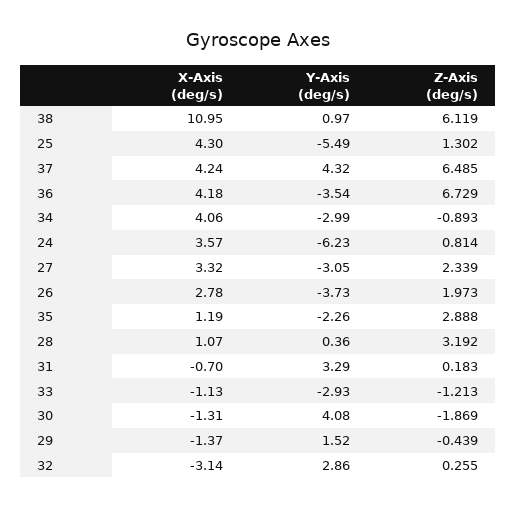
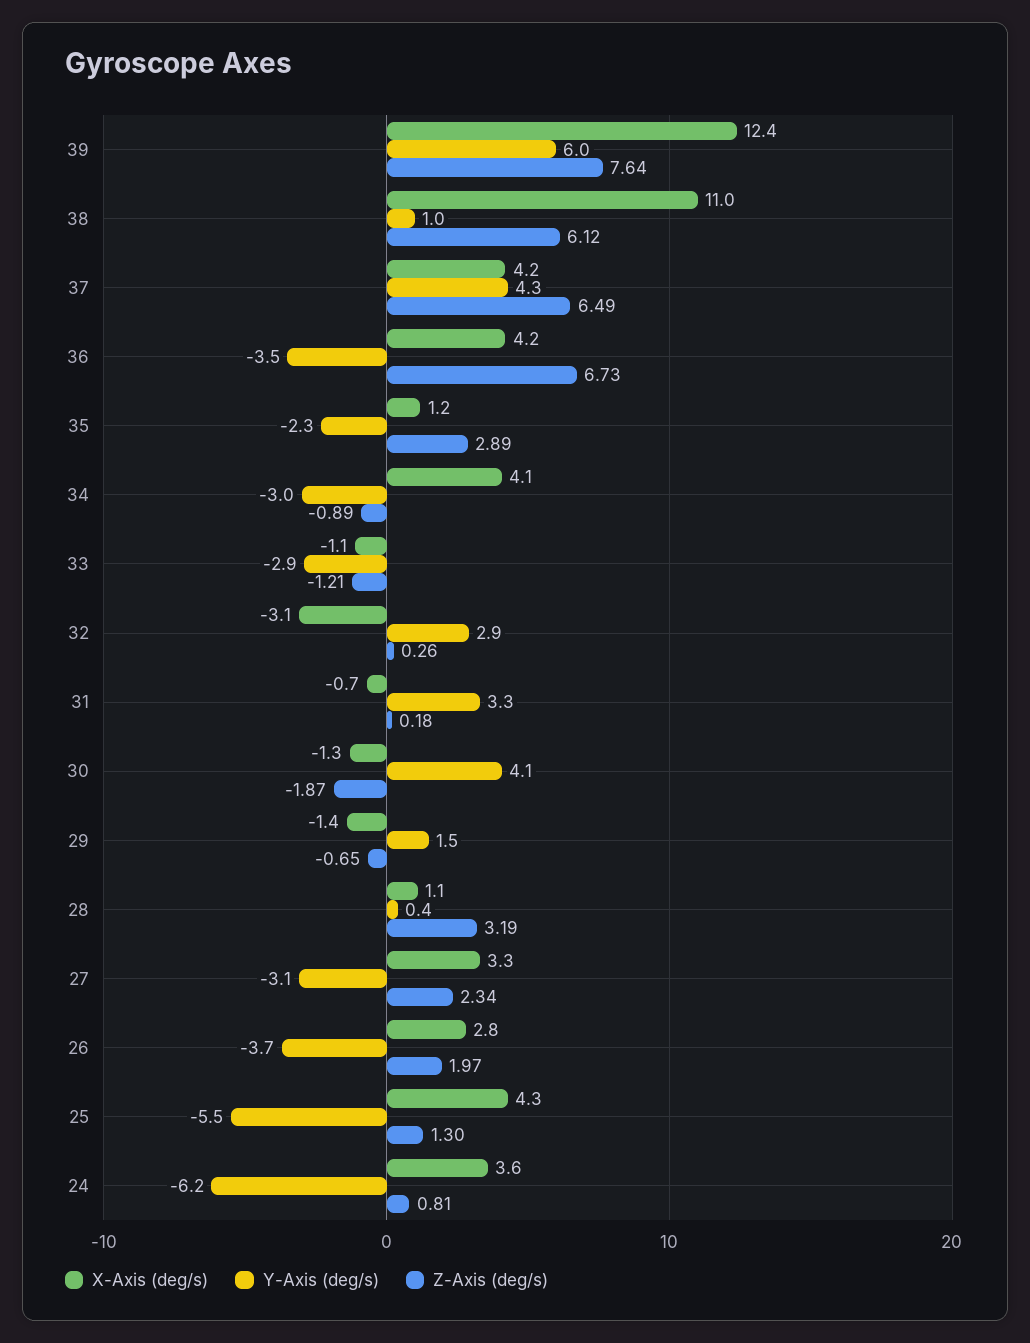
Z-Axis (deg/s), 29: -0.439 -> -0.65
X-Axis (deg/s), 39: none -> 12.4
Y-Axis (deg/s), 39: none -> 6
Z-Axis (deg/s), 39: none -> 7.64

